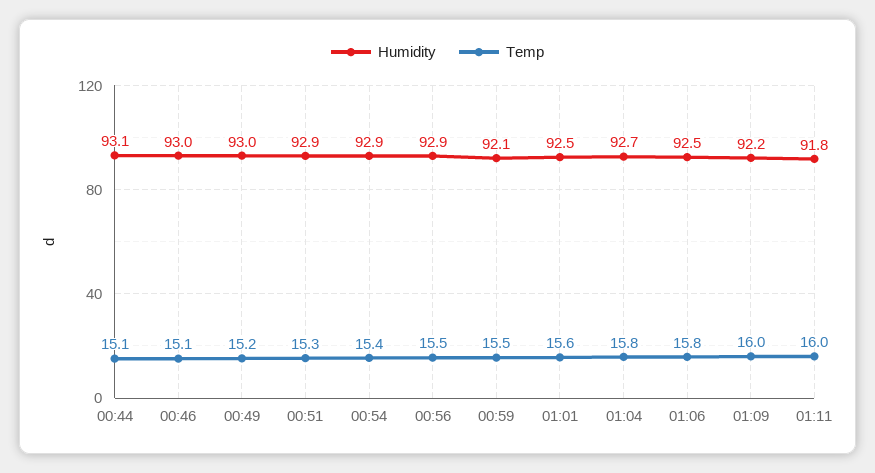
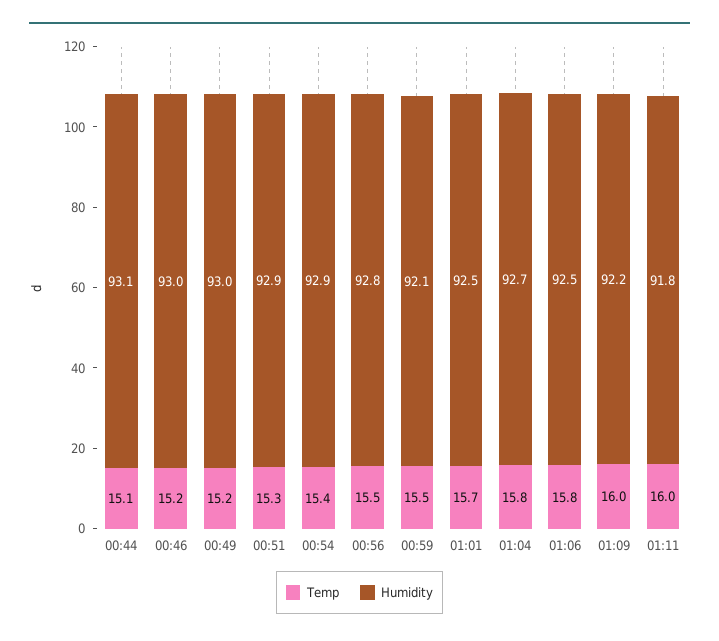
Temp, 00:46: 15.1 -> 15.2
Humidity, 00:56: 92.9 -> 92.8
Temp, 01:01: 15.6 -> 15.7

